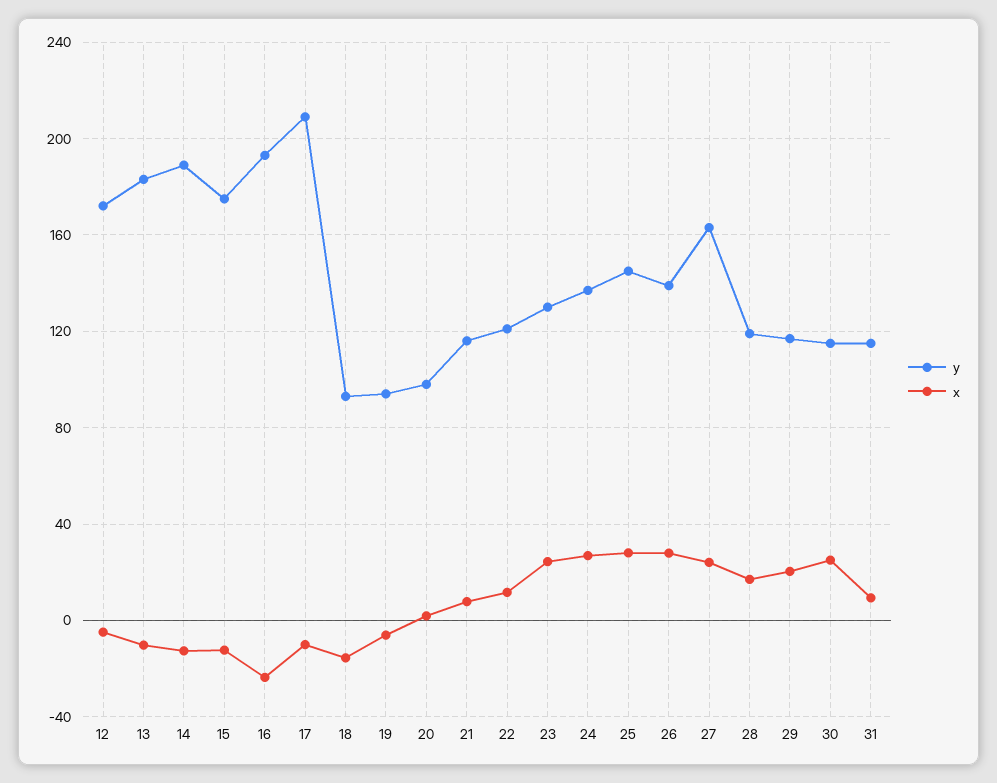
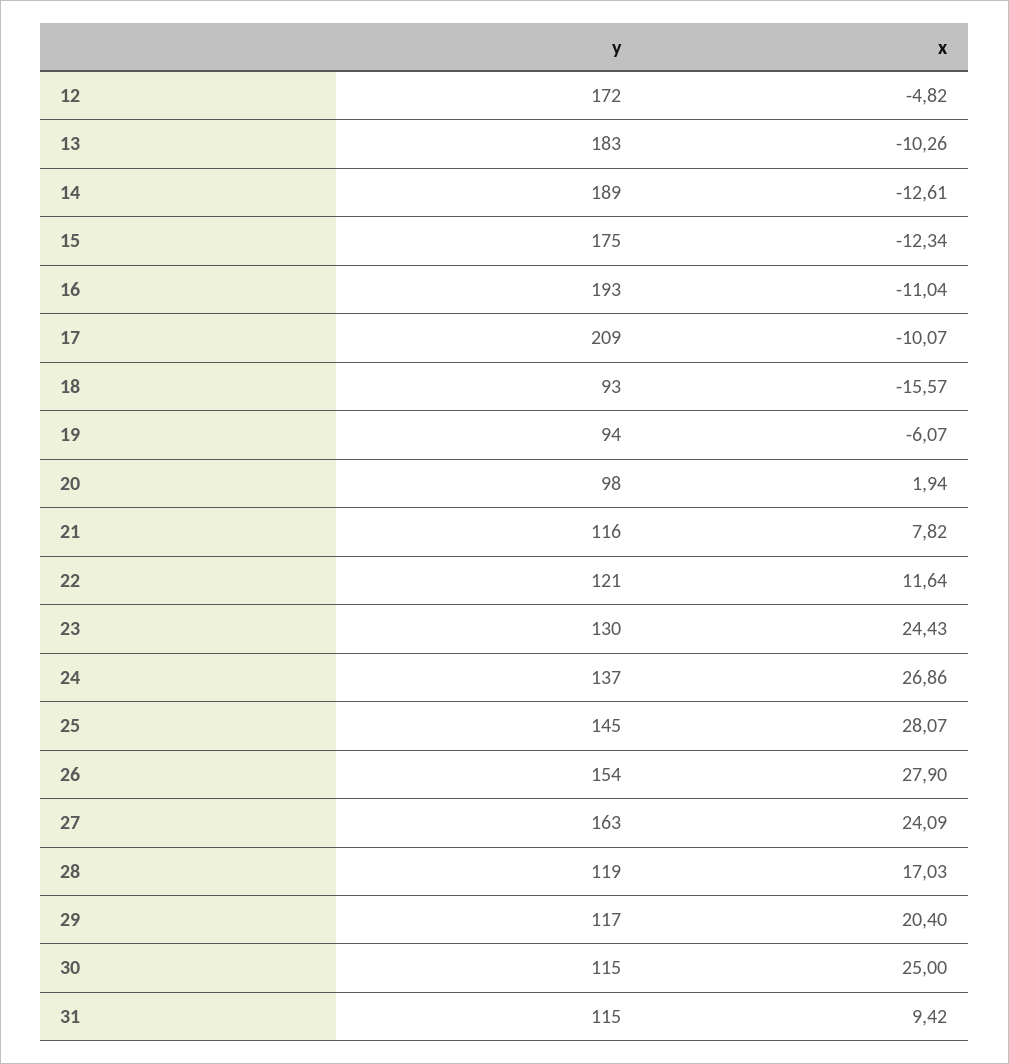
x, 16: -25 -> -11.04
y, 26: 140 -> 154

